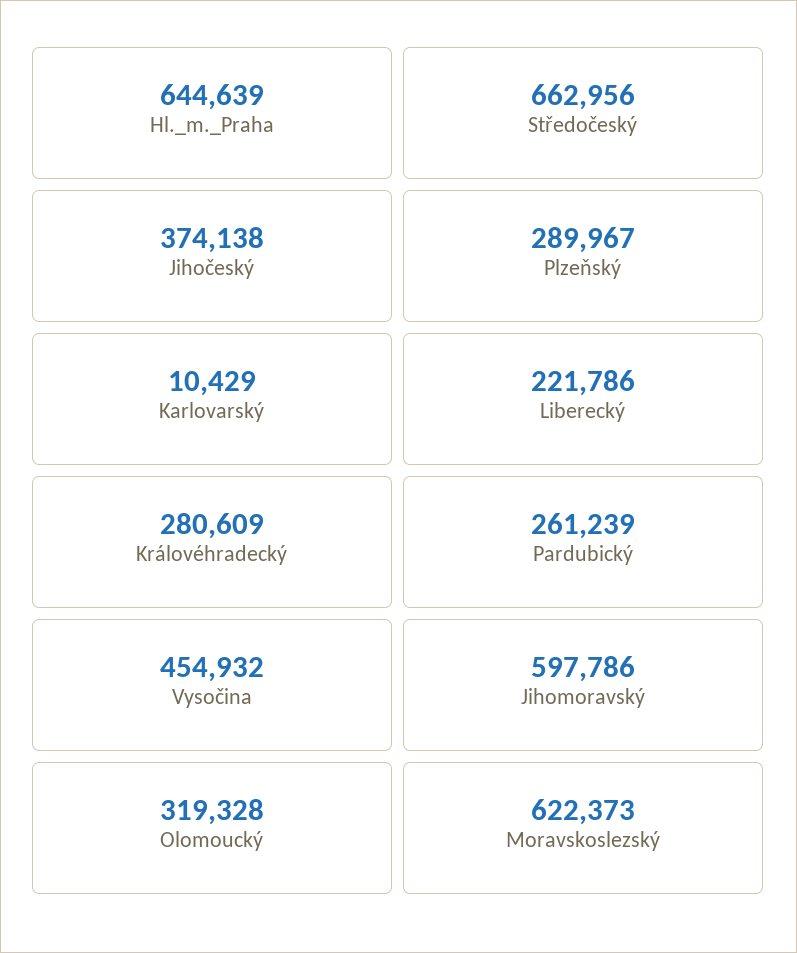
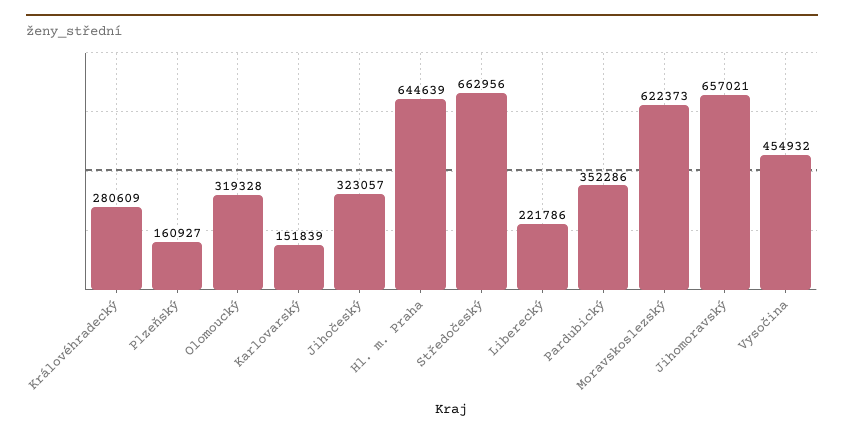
Jihočeský: 374138 -> 323057
Plzeňský: 289967 -> 160927
Karlovarský: 10429 -> 151839
Pardubický: 261239 -> 352286
Jihomoravský: 597786 -> 657021

